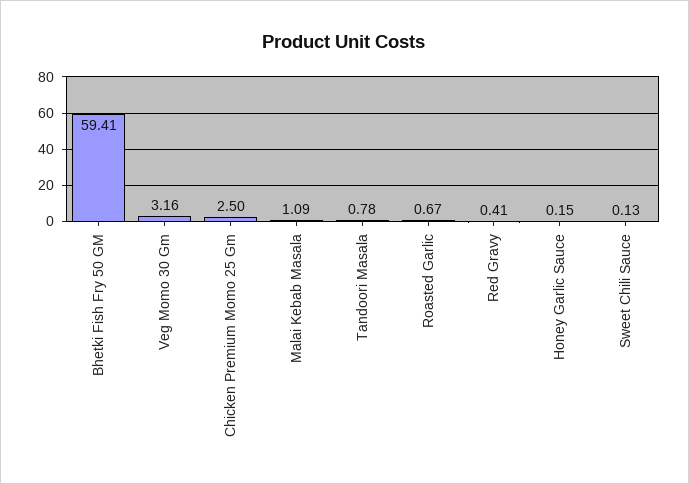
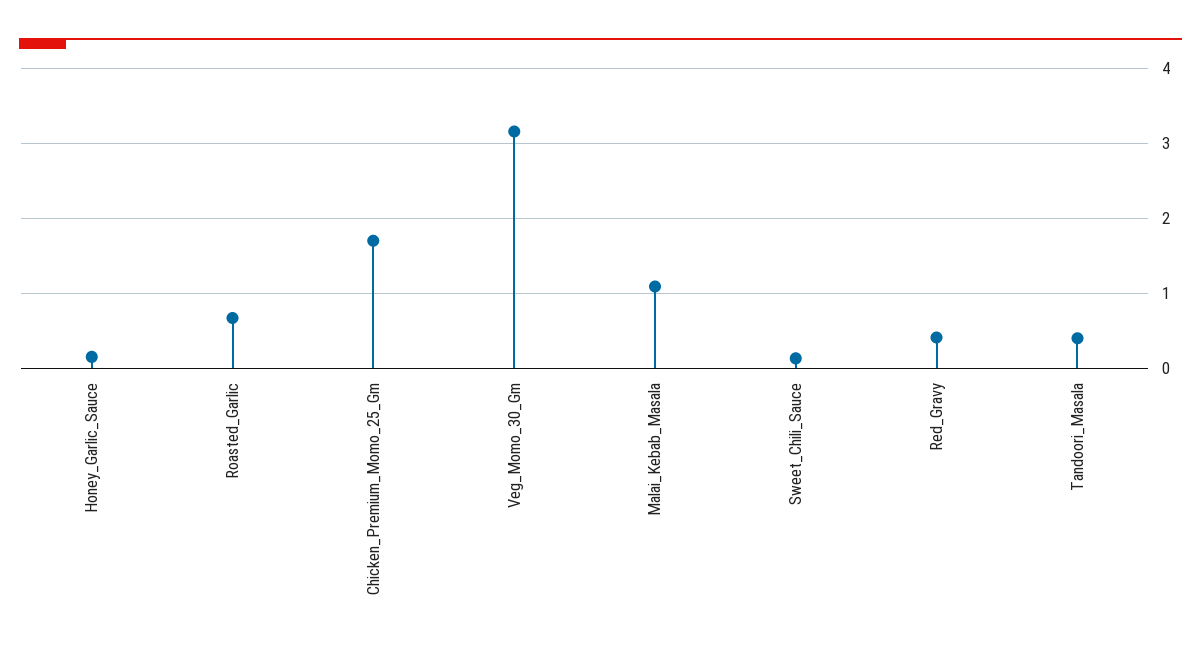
Bhetki Fish Fry 50 GM: 59.41 -> none
Chicken Premium Momo 25 Gm: 2.5 -> 1.7
Tandoori Masala: 0.78 -> 0.4

